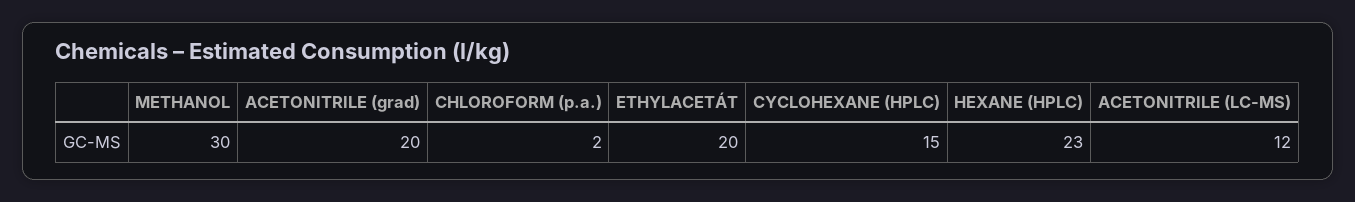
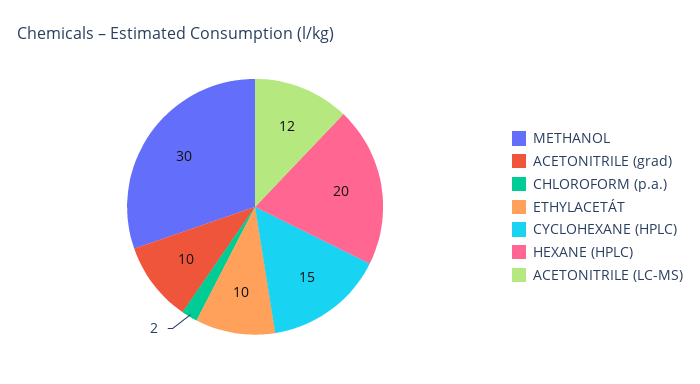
ACETONITRILE (grad): 20 -> 10
ETHYLACETÁT: 20 -> 10
HEXANE (HPLC): 23 -> 20

